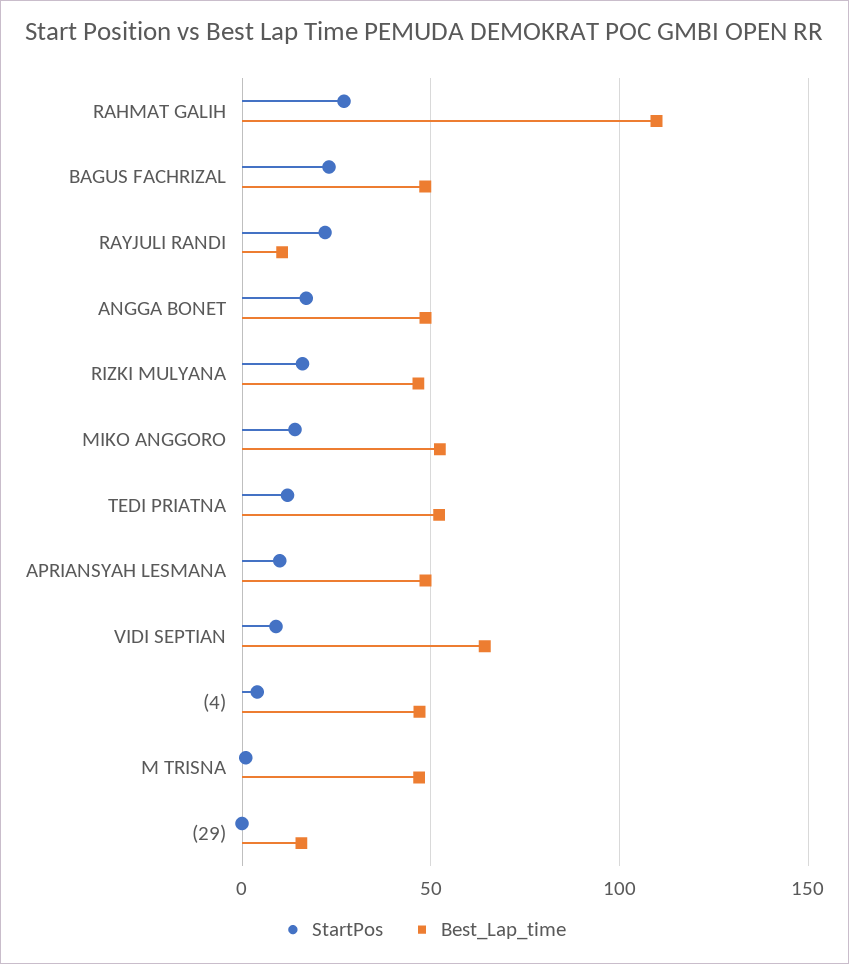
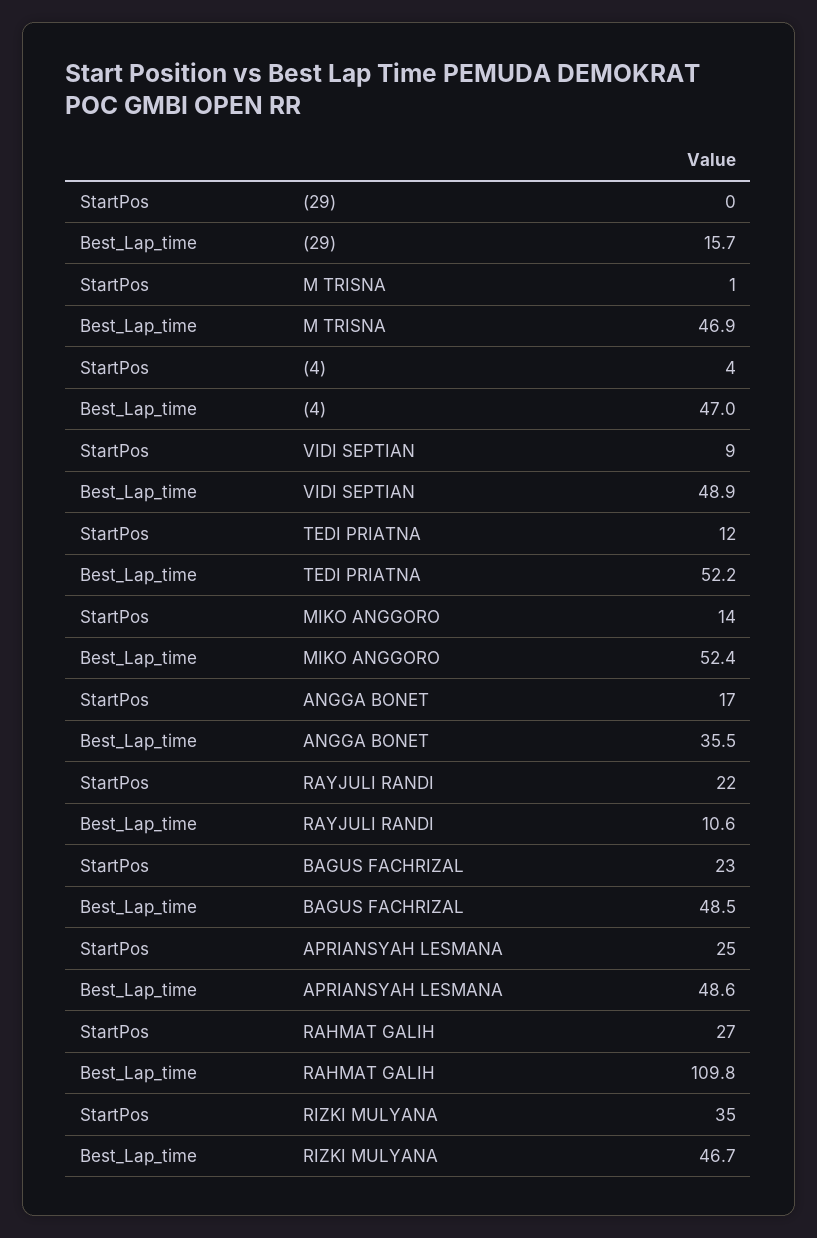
Best_Lap_time, ANGGA BONET: 50 -> 35.5
StartPos, RIZKI MULYANA: 15 -> 35
StartPos, APRIANSYAH LESMANA: 10 -> 25
Best_Lap_time, VIDI SEPTIAN: 65 -> 48.9

